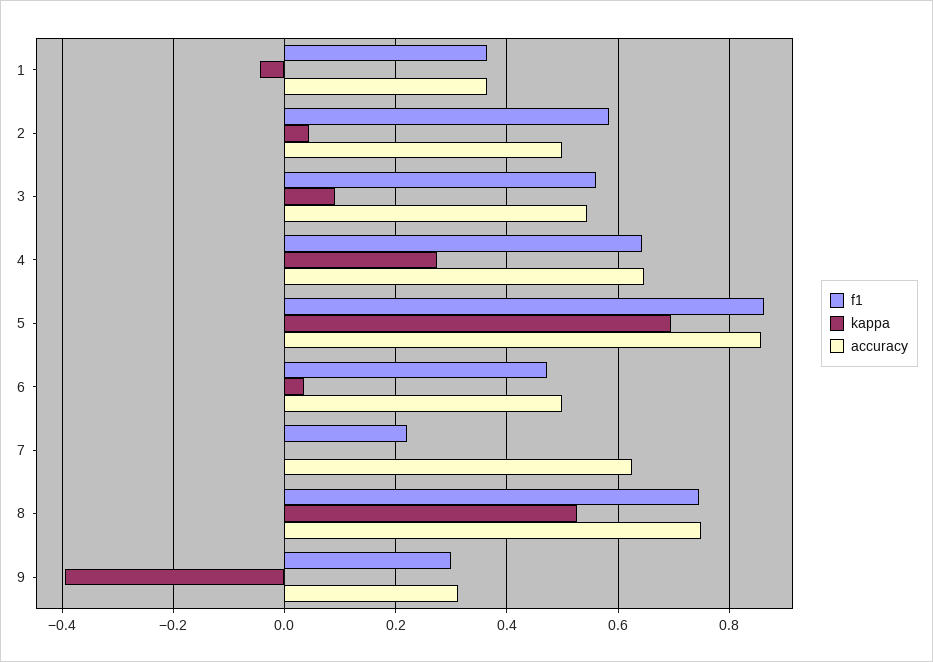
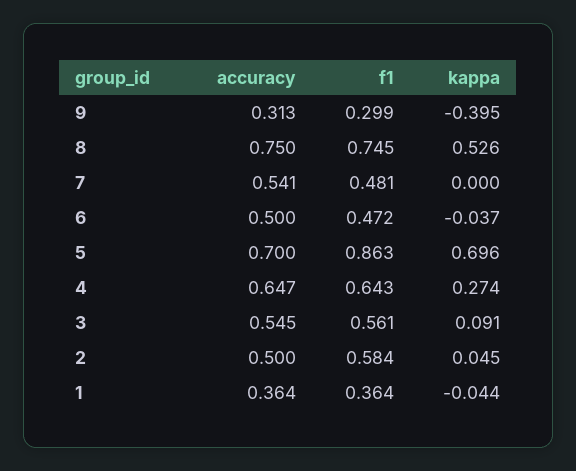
accuracy, 5: 0.86 -> 0.7
kappa, 6: 0.04 -> -0.037
f1, 7: 0.22 -> 0.481
accuracy, 7: 0.62 -> 0.541

